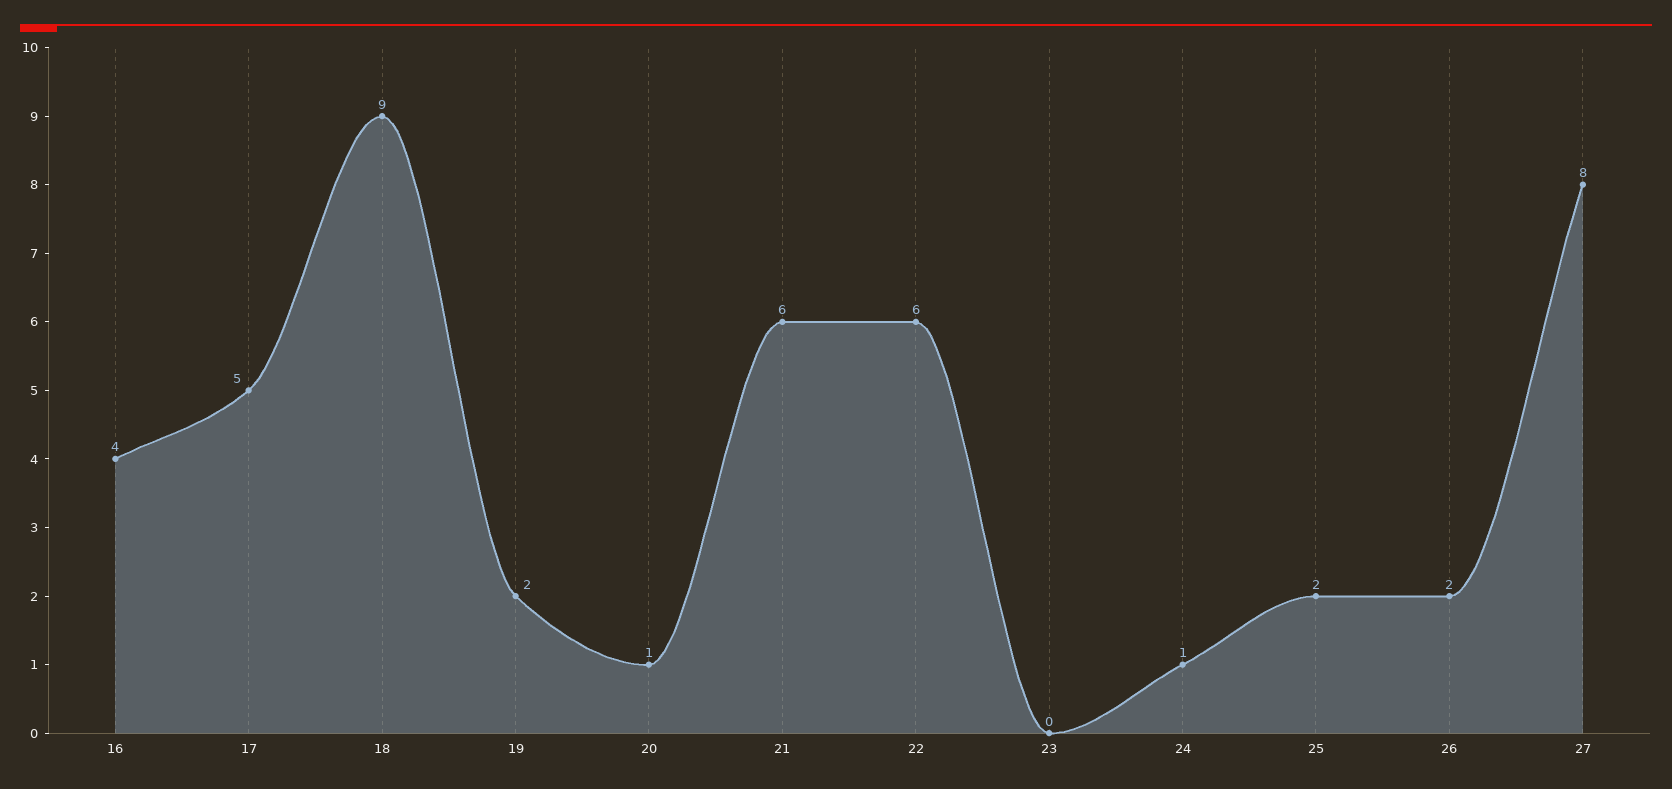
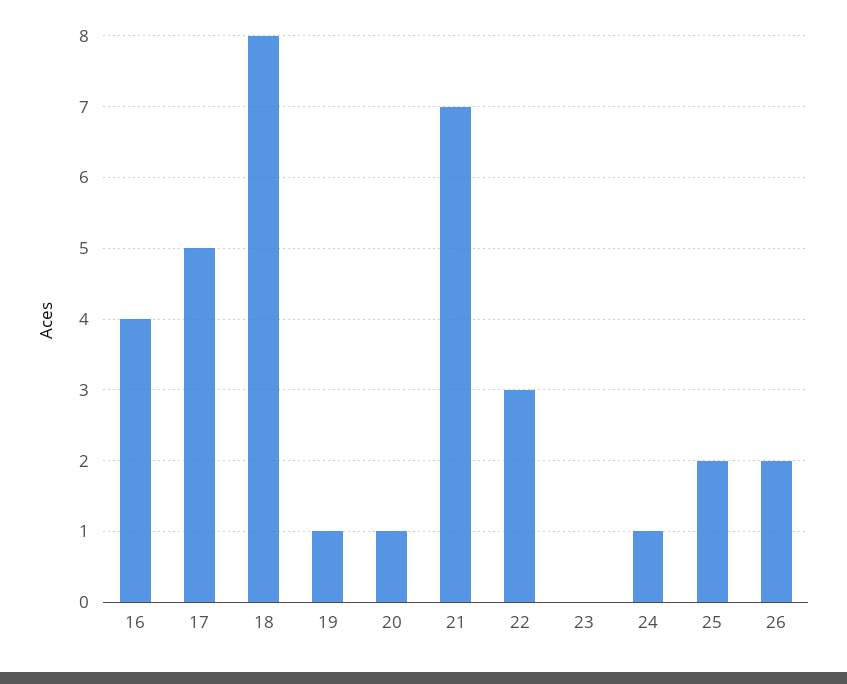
18: 9 -> 8
19: 2 -> 1
21: 6 -> 7
22: 6 -> 3
27: 8 -> none

